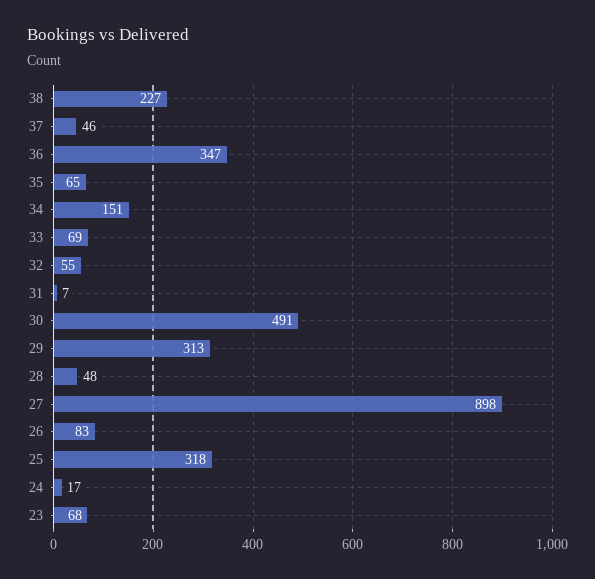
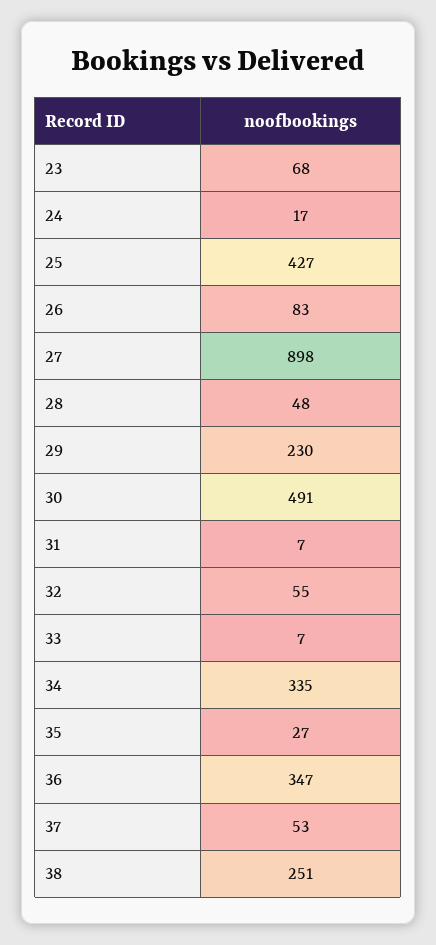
38: 227 -> 251
37: 46 -> 53
35: 65 -> 27
34: 151 -> 335
33: 69 -> 7
29: 313 -> 230
25: 318 -> 427

